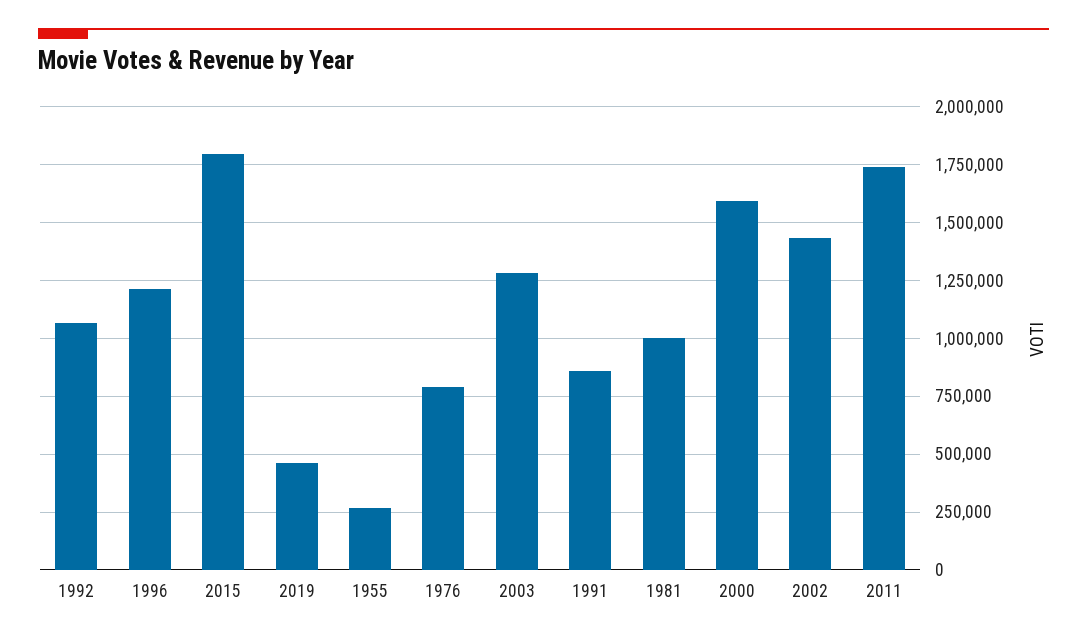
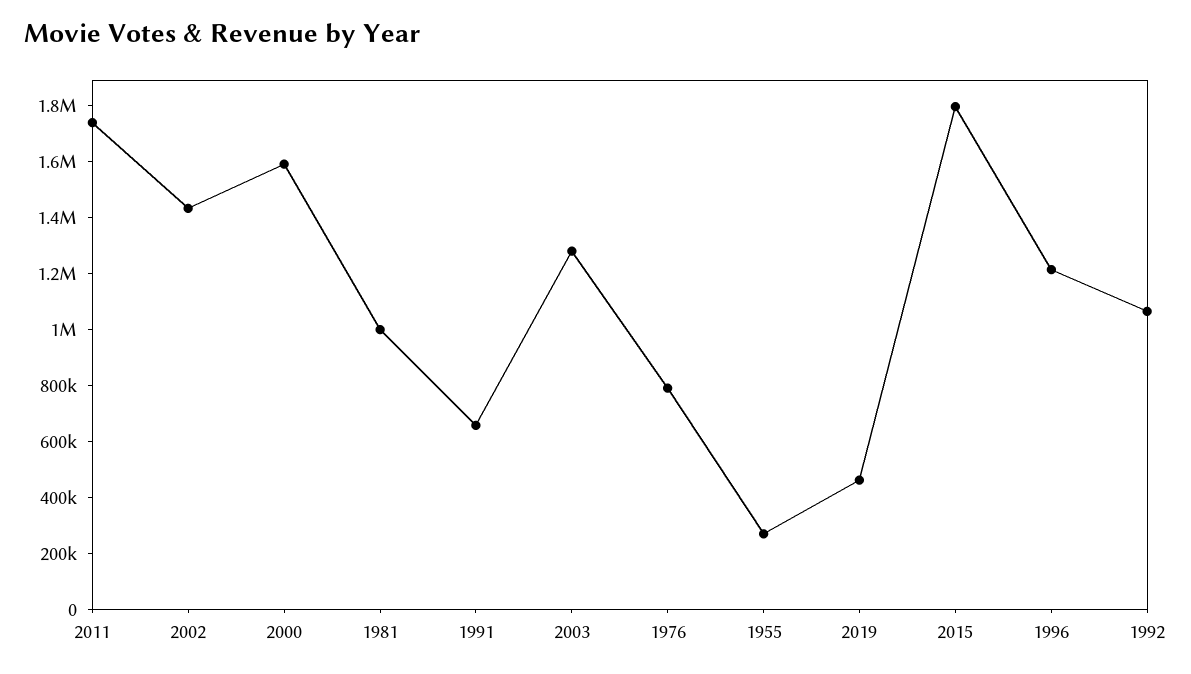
1991: 850000 -> 650000

